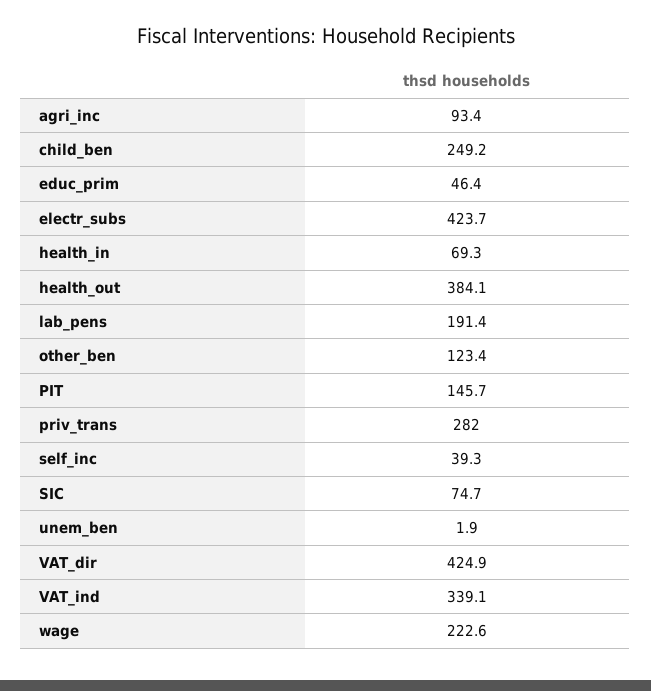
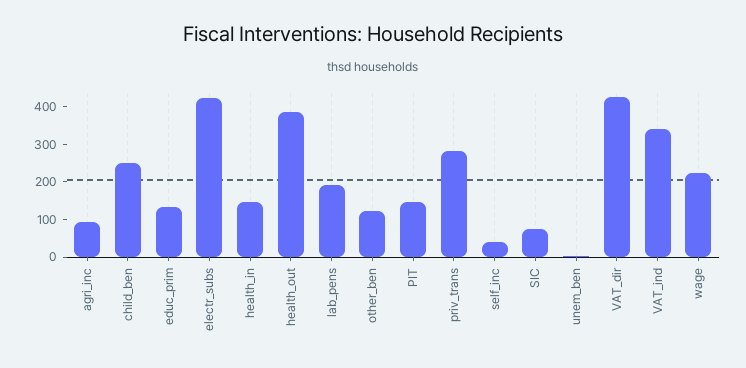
educ_prim: 46.4 -> 125
health_in: 69.3 -> 150

